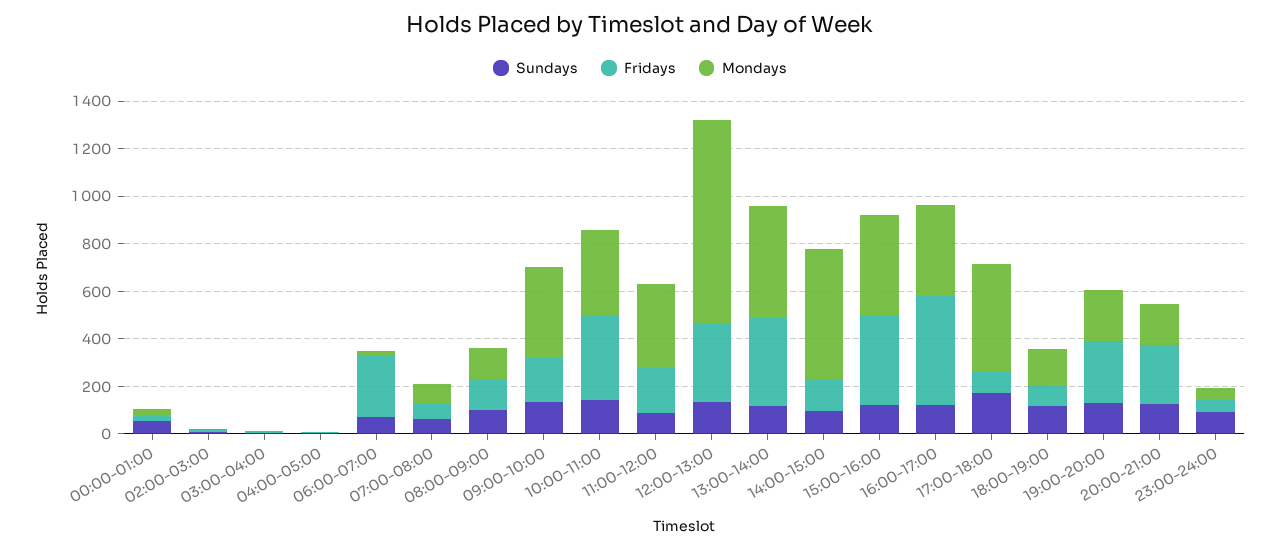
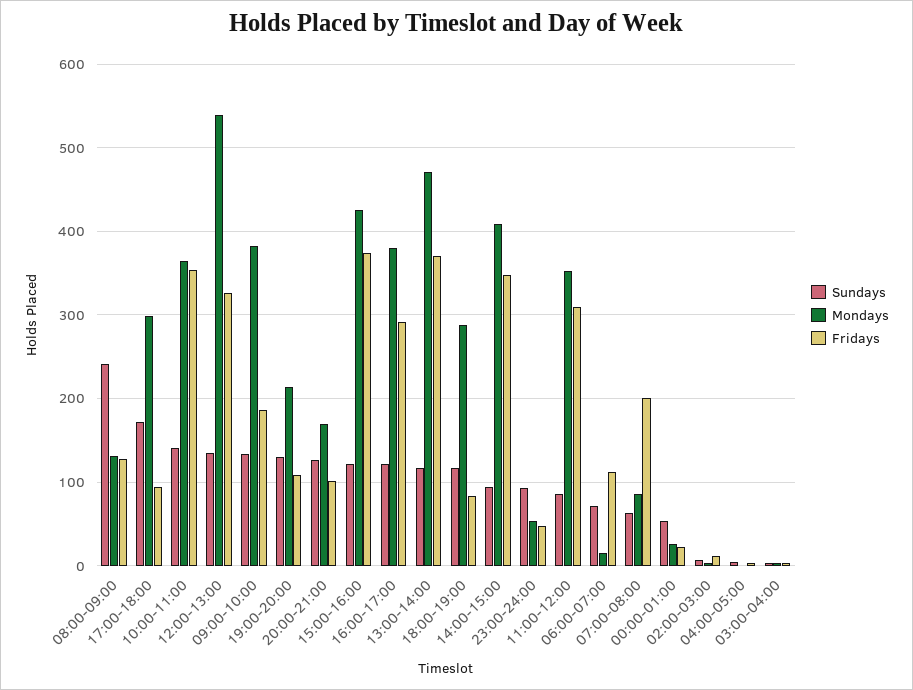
Fridays, 06:00-07:00: 250 -> 110
Fridays, 07:00-08:00: 50 -> 200
Sundays, 08:00-09:00: 100 -> 240
Fridays, 11:00-12:00: 200 -> 310
Mondays, 12:00-13:00: 850 -> 540
Fridays, 14:00-15:00: 150 -> 350
Mondays, 14:00-15:00: 550 -> 410
Fridays, 16:00-17:00: 450 -> 290
Mondays, 17:00-18:00: 450 -> 300
Mondays, 18:00-19:00: 150 -> 290
Fridays, 19:00-20:00: 250 -> 110
Fridays, 20:00-21:00: 250 -> 100

